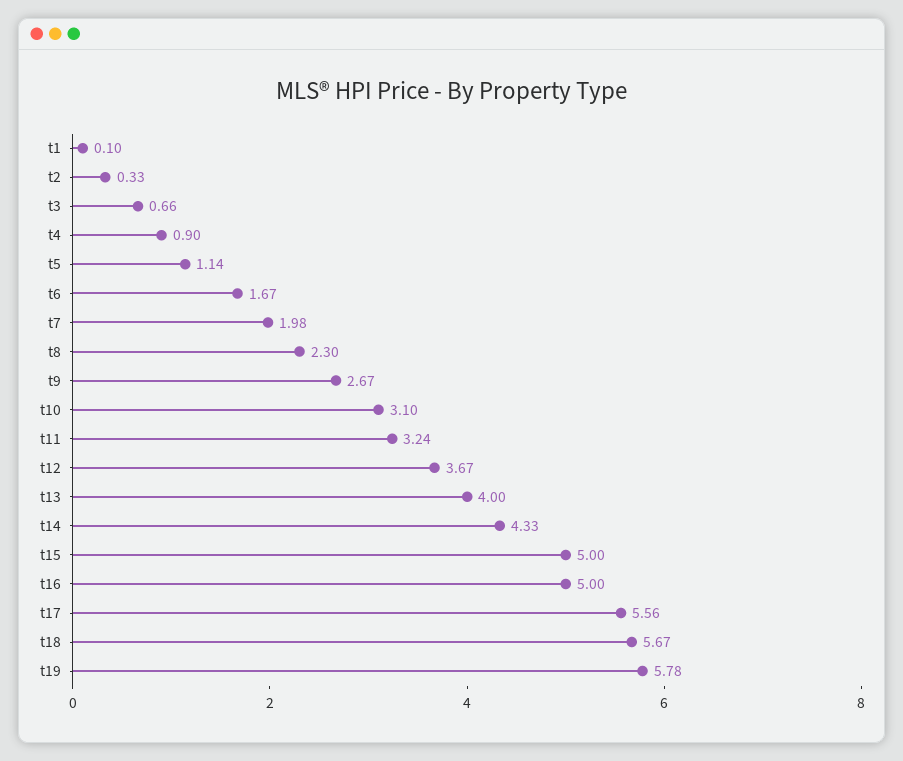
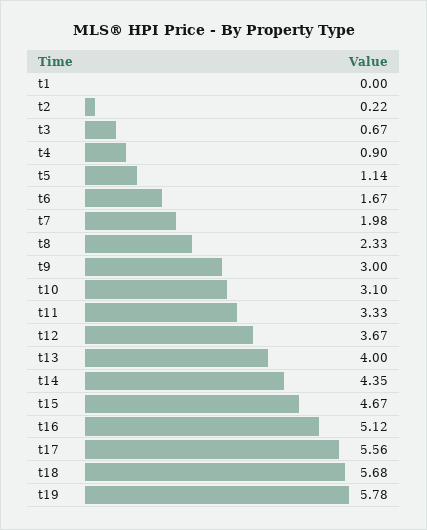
t1: 0.1 -> 0
t2: 0.33 -> 0.22
t3: 0.66 -> 0.67
t8: 2.3 -> 2.33
t9: 2.67 -> 3
t11: 3.24 -> 3.33
t14: 4.33 -> 4.35
t15: 5 -> 4.67
t16: 5 -> 5.12
t18: 5.67 -> 5.68

